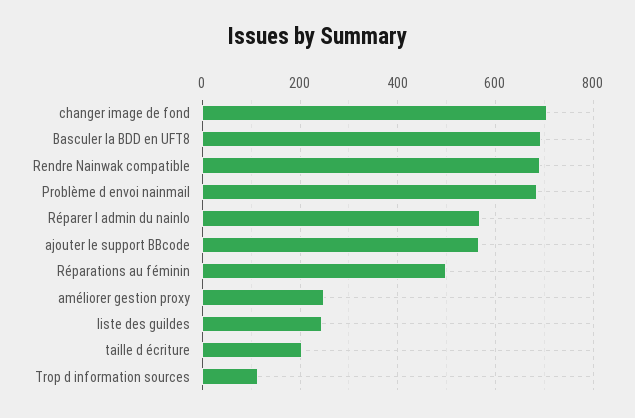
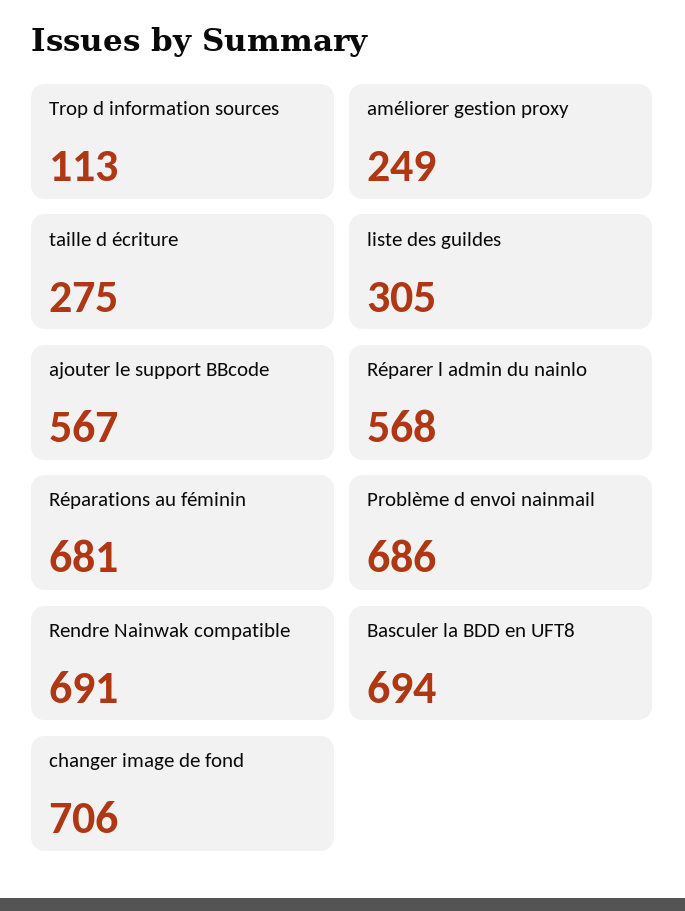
Réparations au féminin: 500 -> 681
liste des guildes: 240 -> 305
taille d écriture: 200 -> 275

